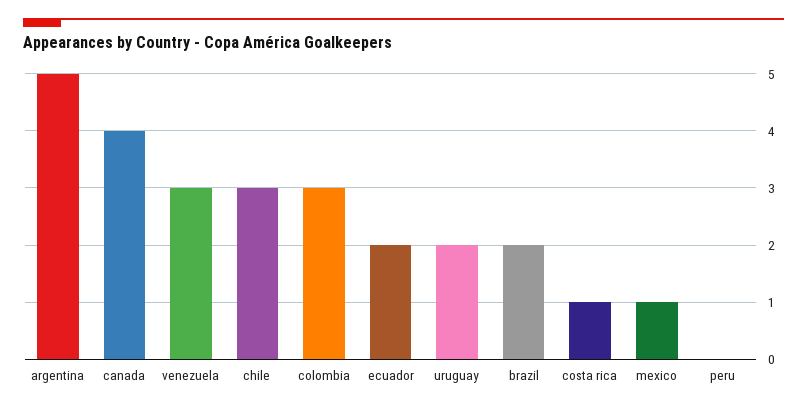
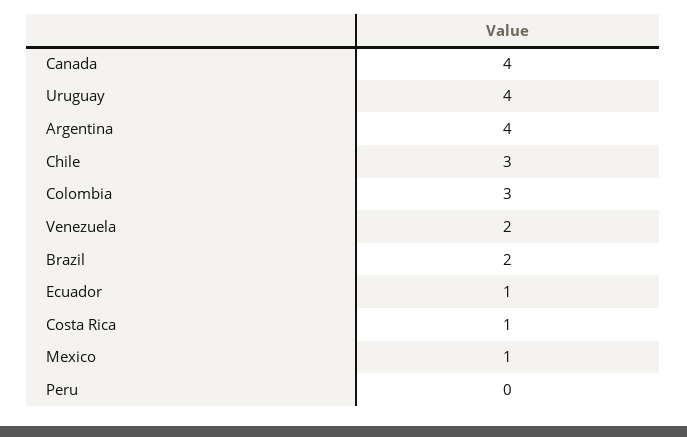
argentina: 5 -> 4
venezuela: 3 -> 2
ecuador: 2 -> 1
uruguay: 2 -> 4

